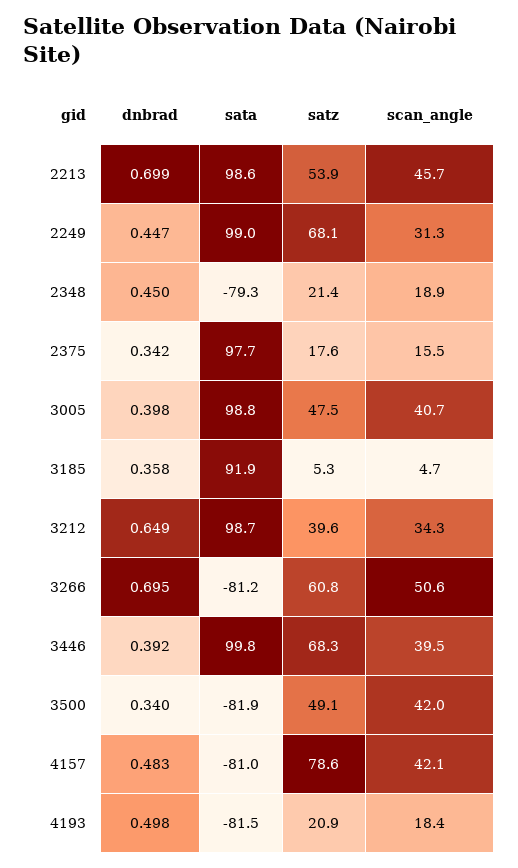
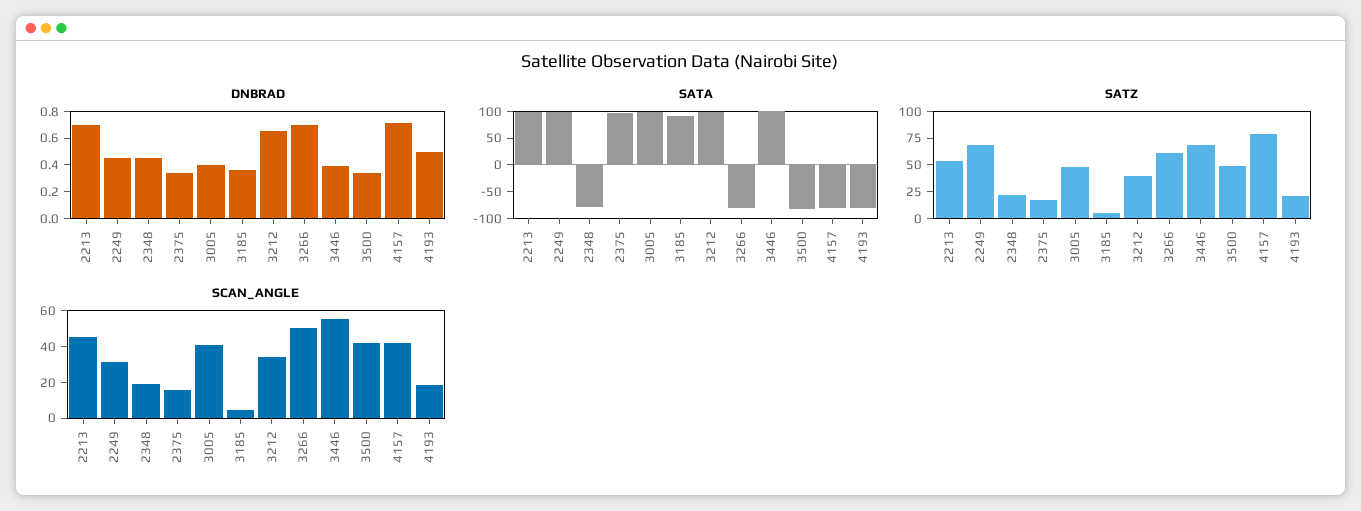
scan_angle, 3446: 39.5 -> 55
dnbrad, 4157: 0.483 -> 0.7

